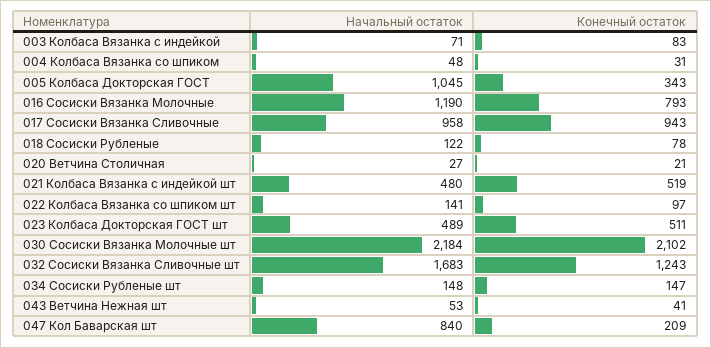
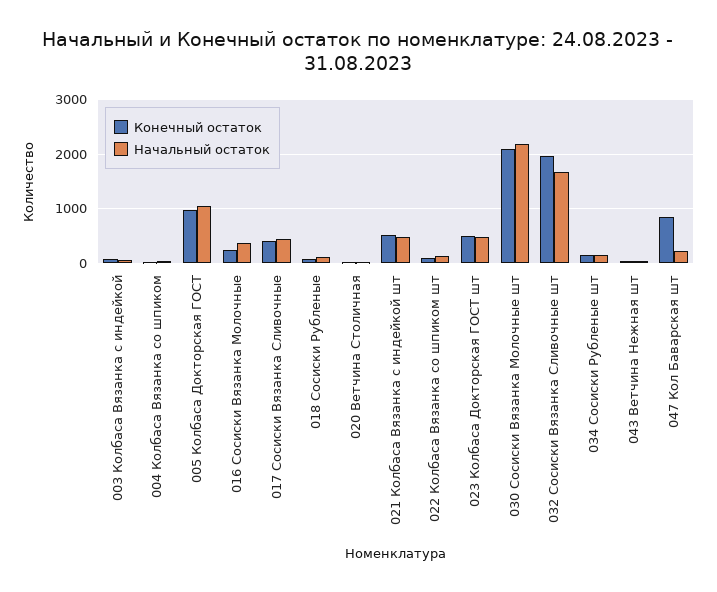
Конечный остаток, 005 Колбаса Докторская ГОСТ: 343 -> 1000
Начальный остаток, 016 Сосиски Вязанка Молочные: 1190 -> 400
Конечный остаток, 016 Сосиски Вязанка Молочные: 793 -> 200
Начальный остаток, 017 Сосиски Вязанка Сливочные: 958 -> 400
Конечный остаток, 017 Сосиски Вязанка Сливочные: 943 -> 400
Конечный остаток, 032 Сосиски Вязанка Сливочные шт: 1243 -> 2000
Начальный остаток, 047 Кол Баварская шт: 840 -> 200
Конечный остаток, 047 Кол Баварская шт: 209 -> 800

